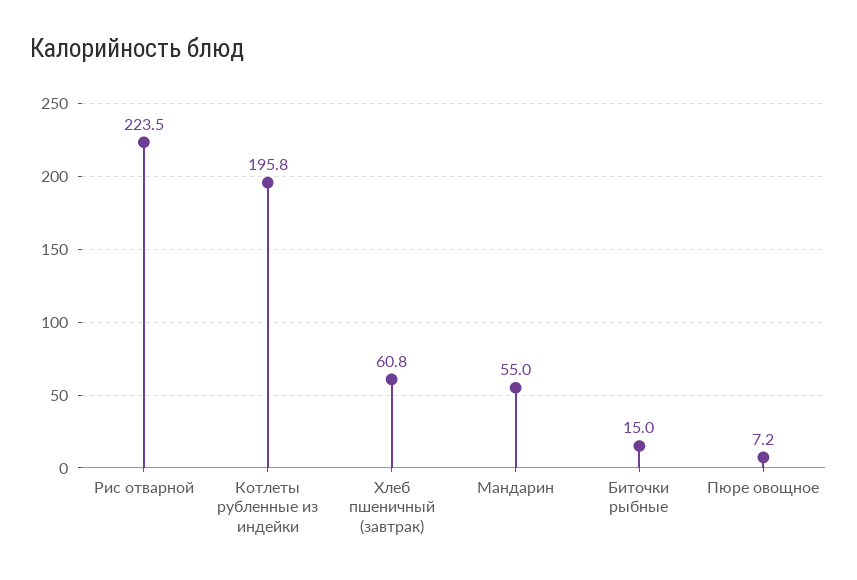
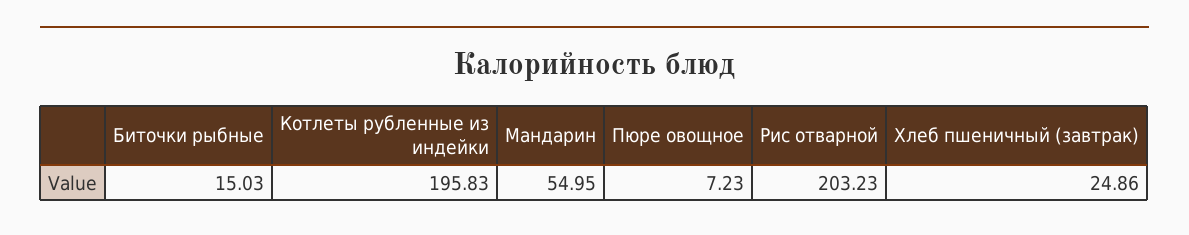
Рис отварной: 223.5 -> 203.23
Хлеб пшеничный (завтрак): 60.8 -> 24.86

